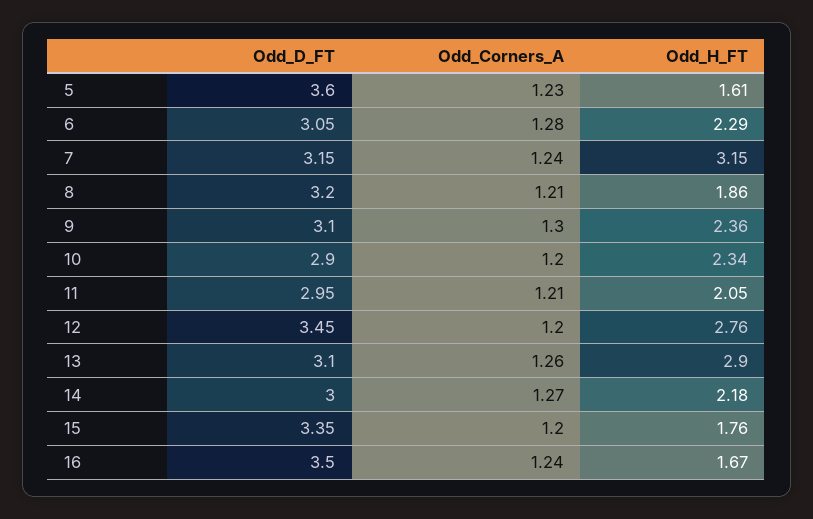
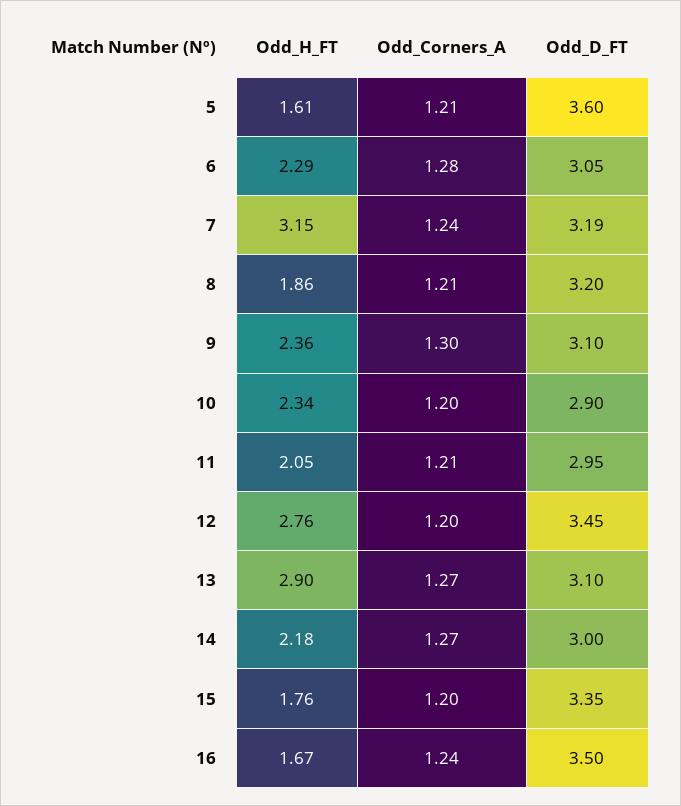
Odd_Corners_A, 5: 1.23 -> 1.21
Odd_D_FT, 7: 3.15 -> 3.19
Odd_Corners_A, 13: 1.26 -> 1.27

